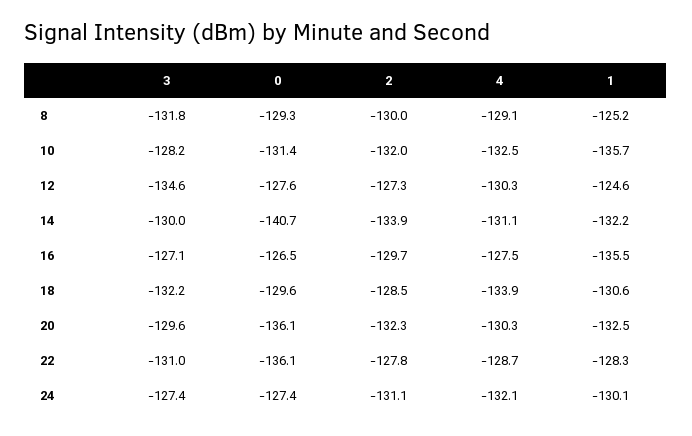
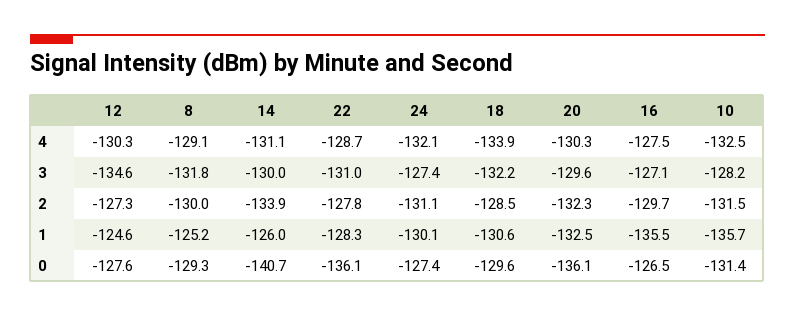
2, 10: -132 -> -131.5
1, 14: -132.2 -> -126

